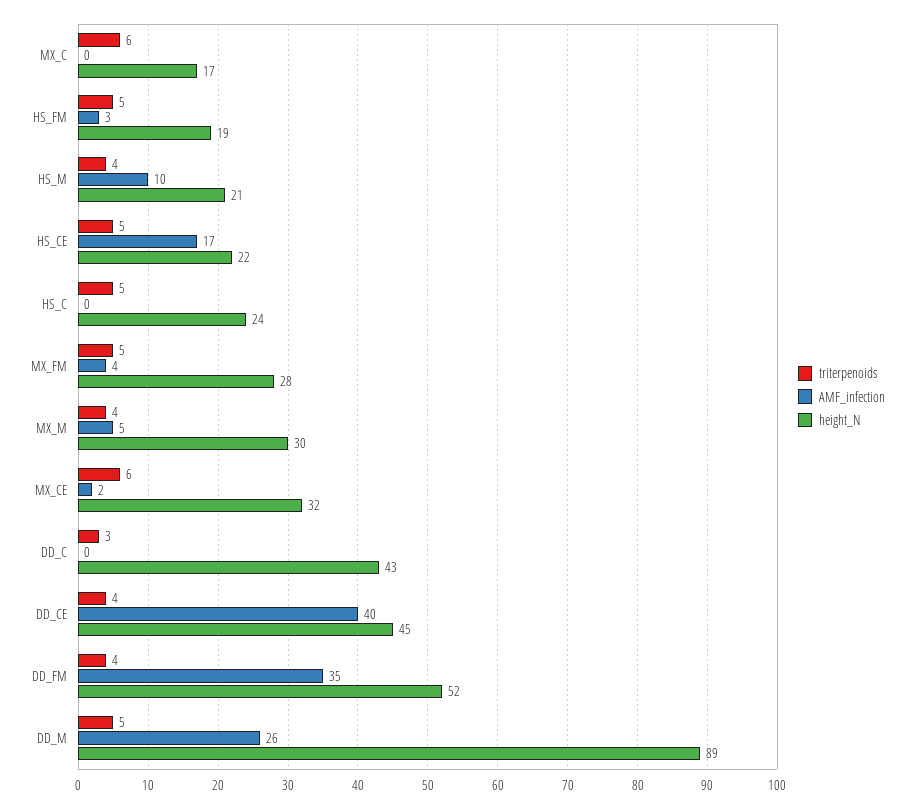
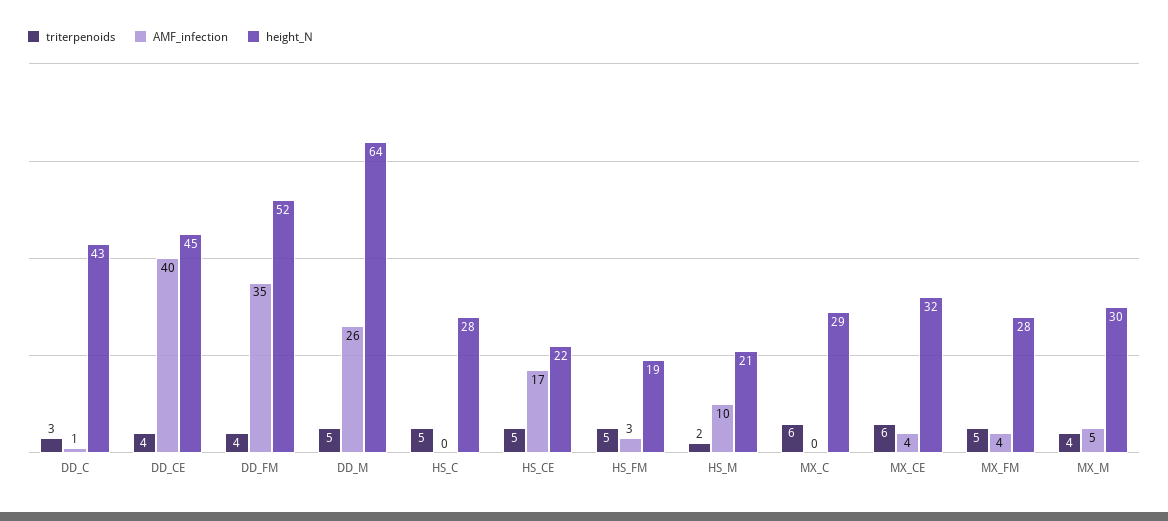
height_N, MX_C: 17 -> 29
triterpenoids, HS_M: 4 -> 2
height_N, HS_C: 24 -> 28
AMF_infection, MX_CE: 2 -> 4
AMF_infection, DD_C: 0 -> 1
height_N, DD_M: 89 -> 64

